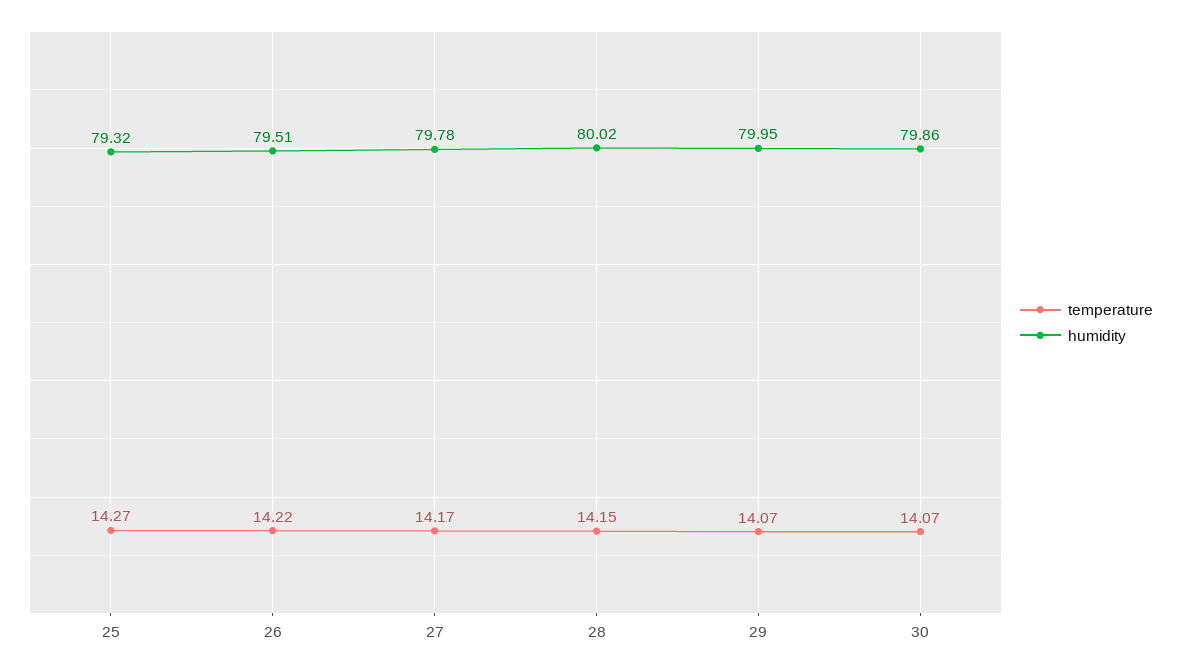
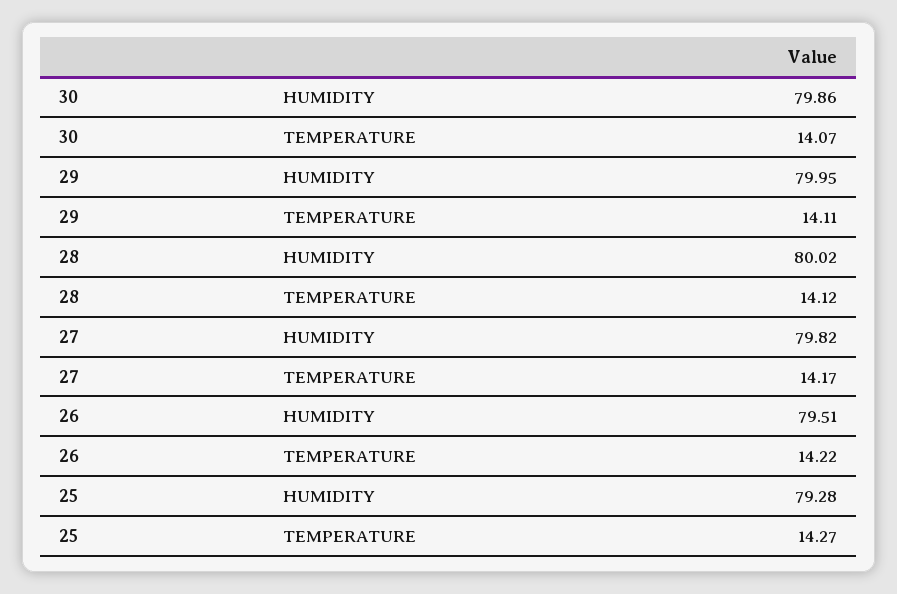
humidity, 25: 79.32 -> 79.28
humidity, 27: 79.78 -> 79.82
temperature, 28: 14.15 -> 14.12
temperature, 29: 14.07 -> 14.11

